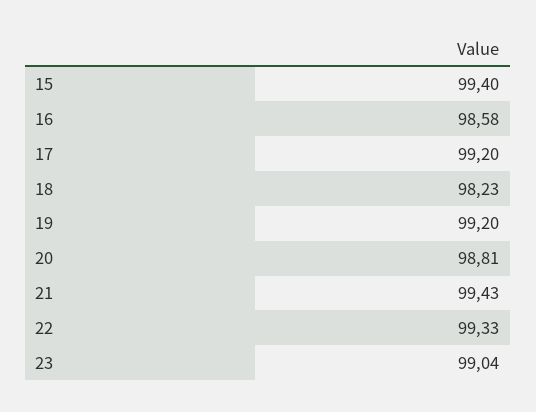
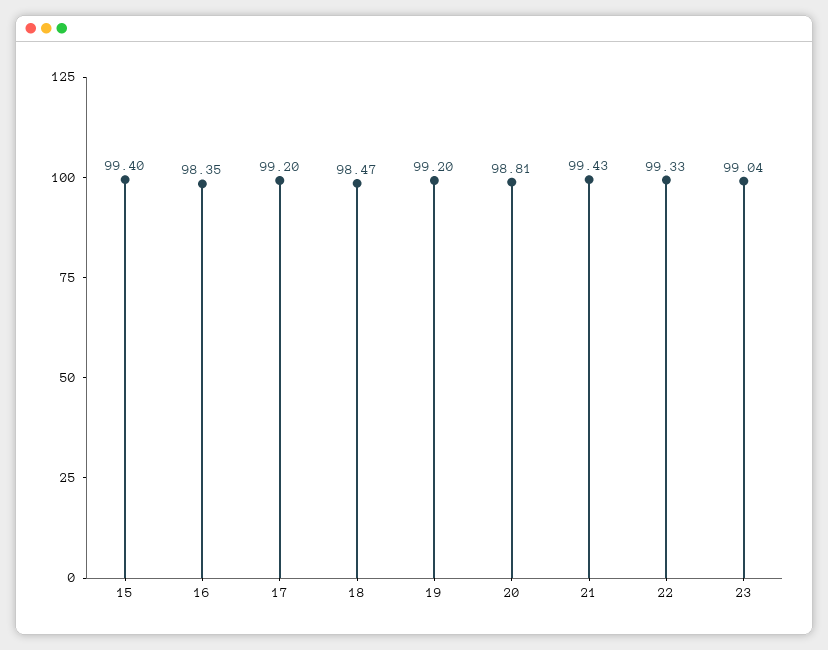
16: 98.58 -> 98.35
18: 98.23 -> 98.47

